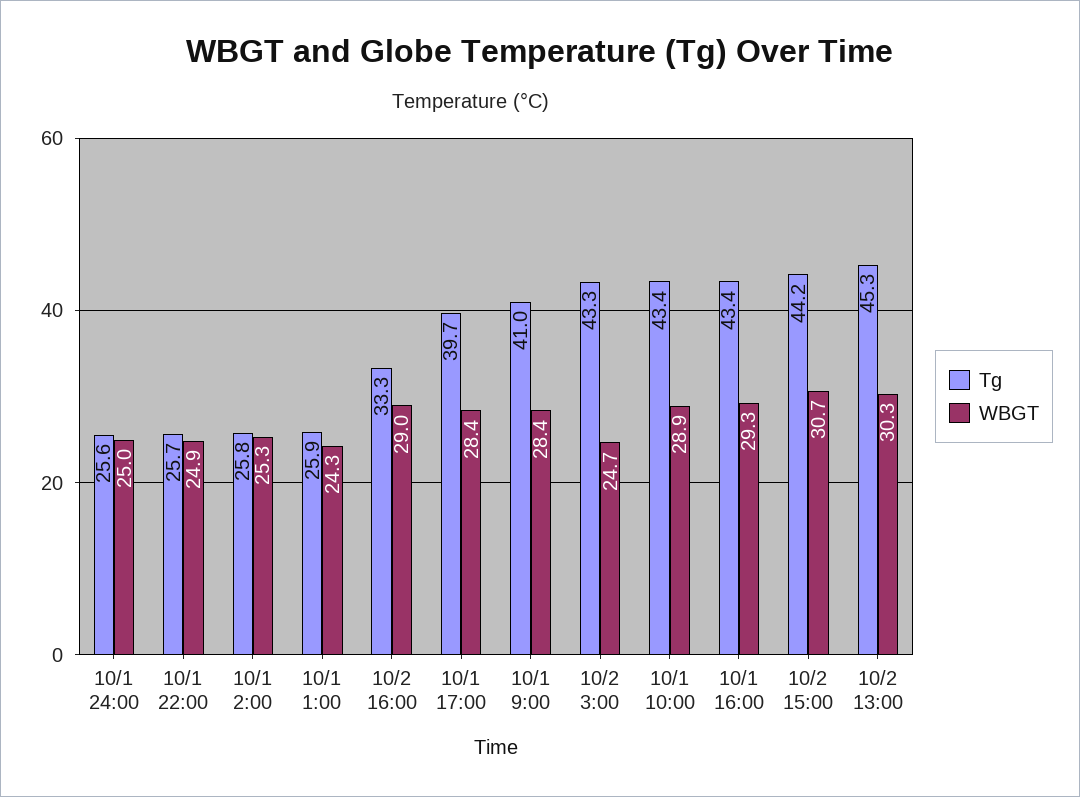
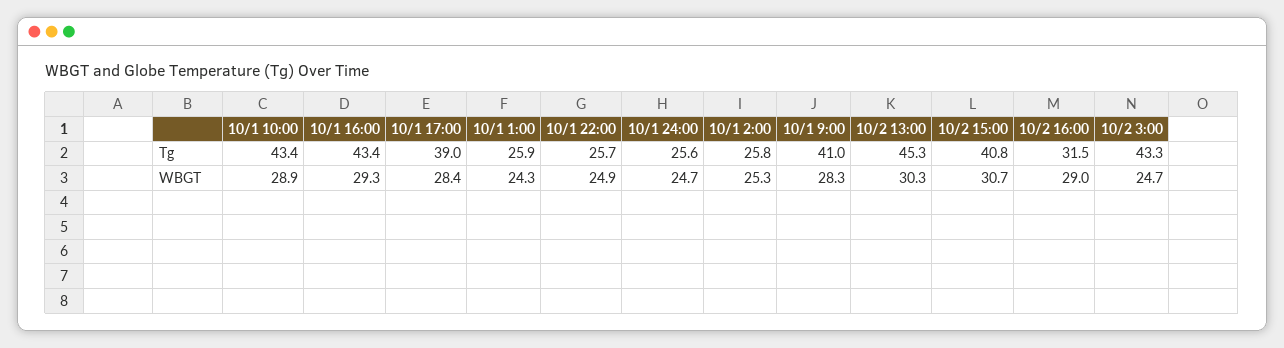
WBGT, 10/1 24:00: 25 -> 24.7
Tg, 10/2 16:00: 33.3 -> 31.5
Tg, 10/1 17:00: 39.7 -> 39
WBGT, 10/1 9:00: 28.4 -> 28.3
Tg, 10/2 15:00: 44.2 -> 40.8

